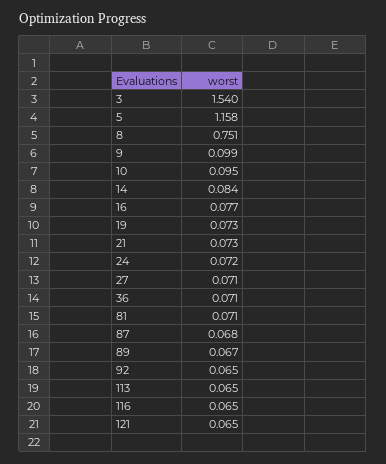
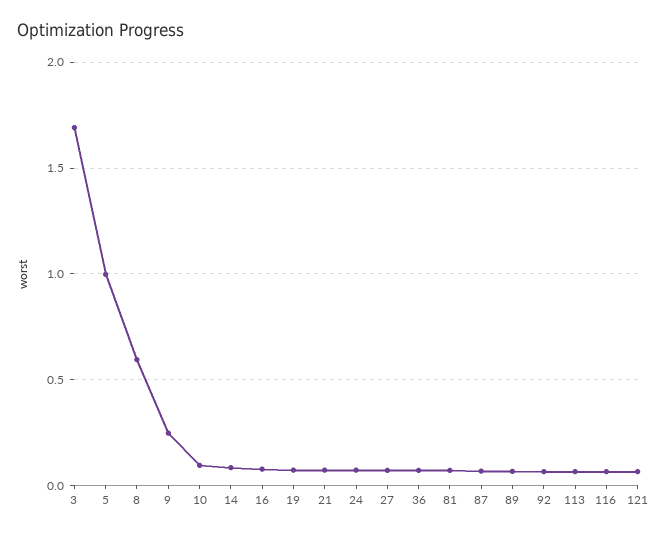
3: 1.54 -> 1.7
5: 1.158 -> 1
8: 0.751 -> 0.6
9: 0.099 -> 0.25

